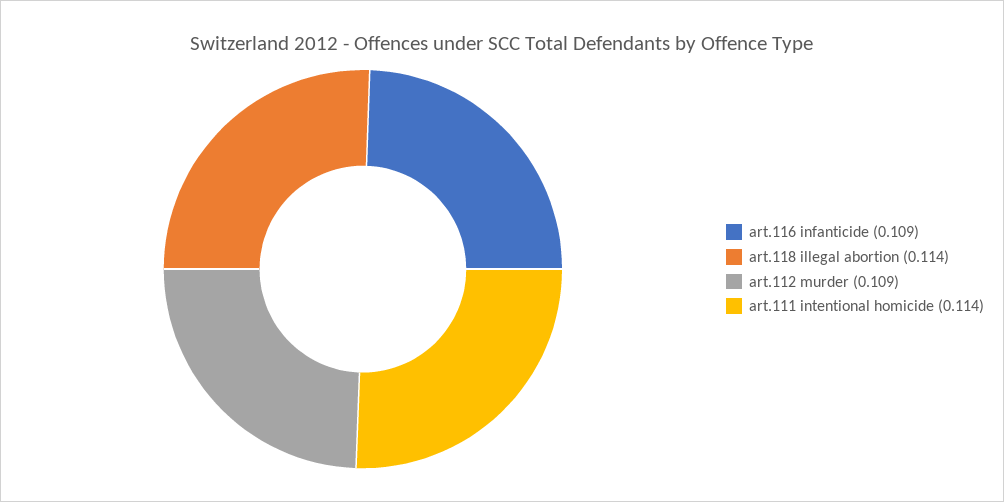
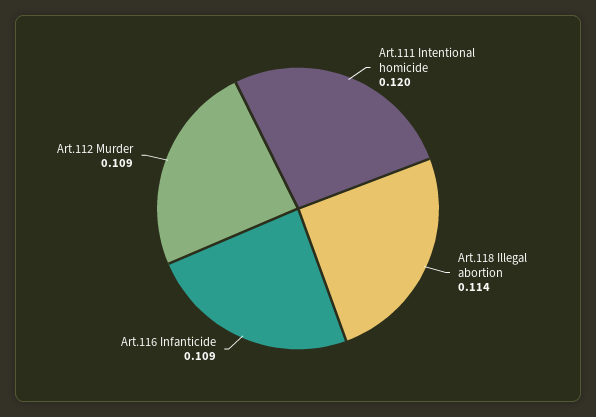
art.111 intentional homicide: 0.114 -> 0.12

